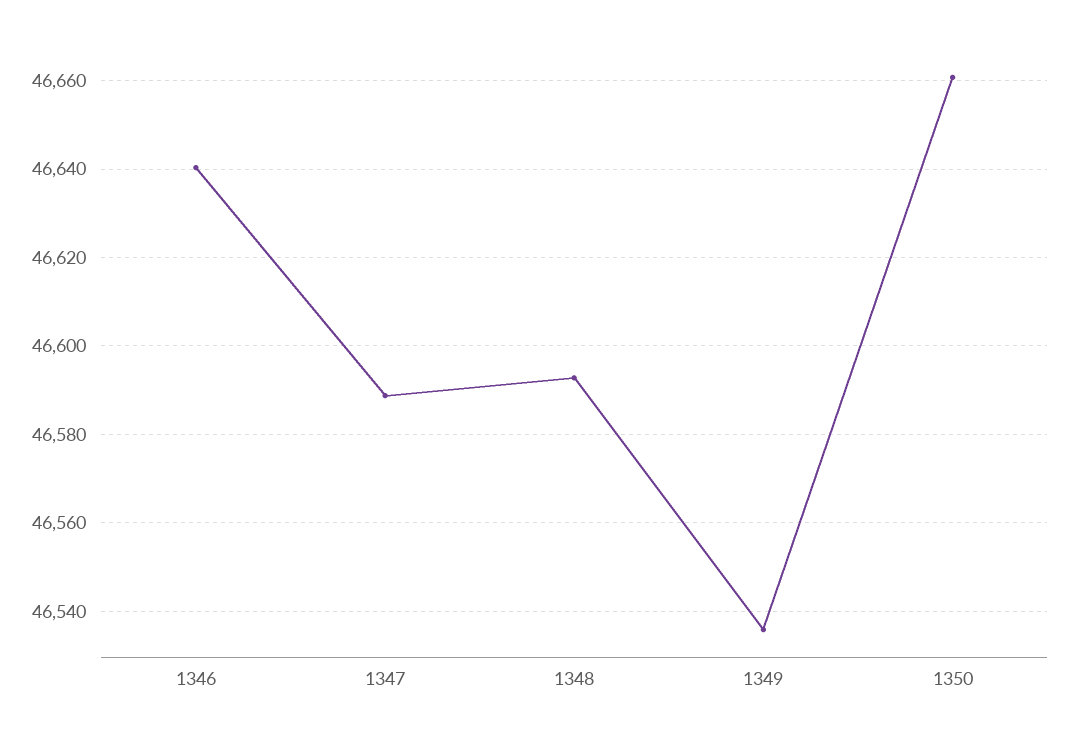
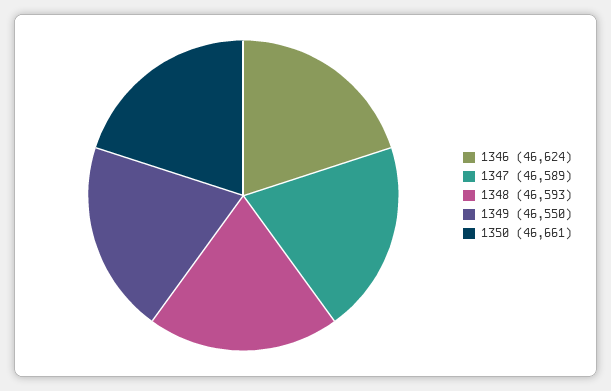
1346: 46640 -> 46624
1349: 46536 -> 46550

